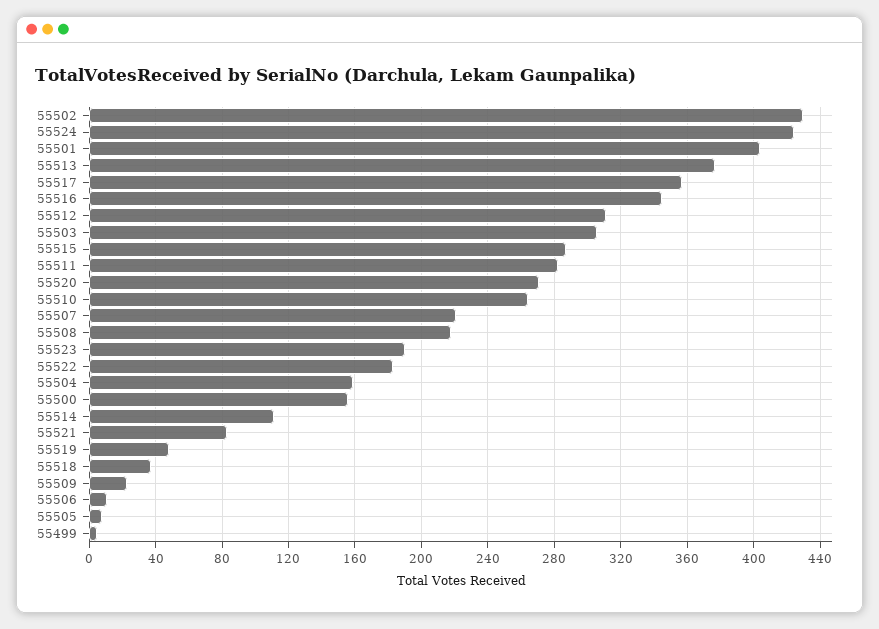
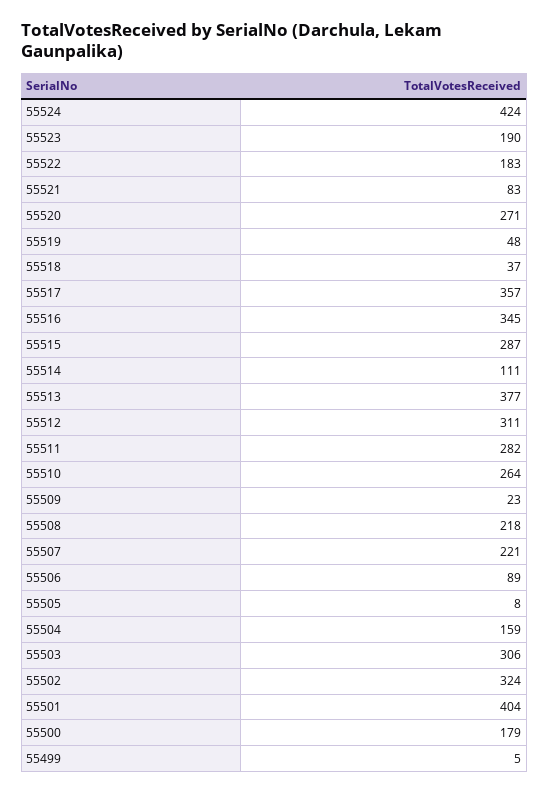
55502: 430 -> 324
55500: 155 -> 179
55506: 10 -> 89

